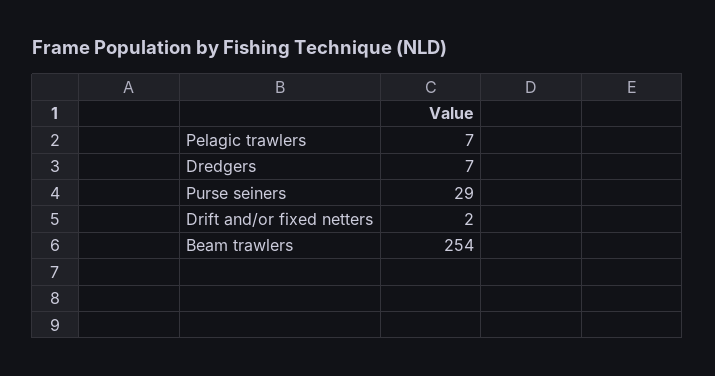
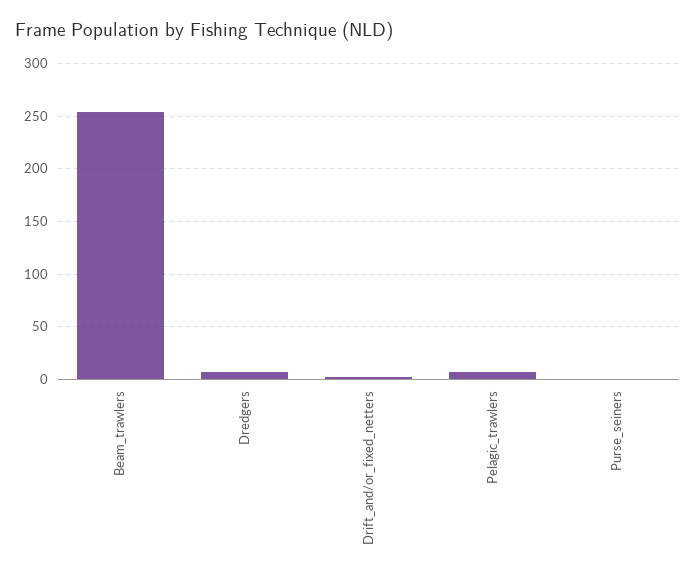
Purse seiners: 29 -> 0

